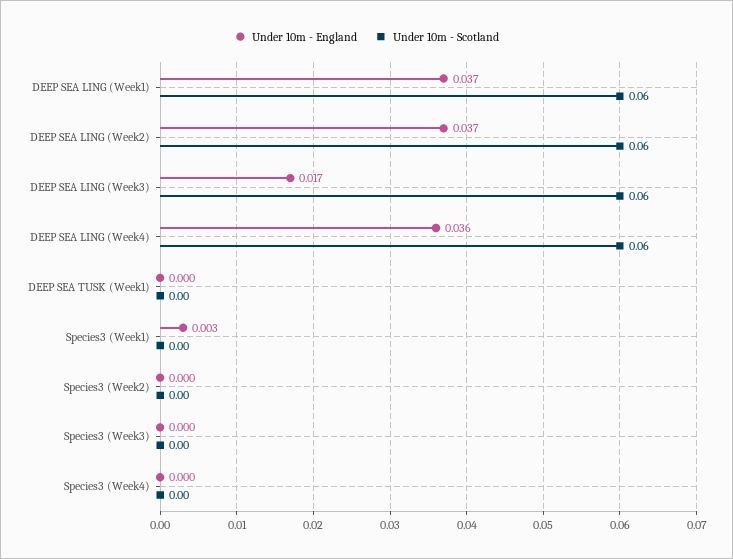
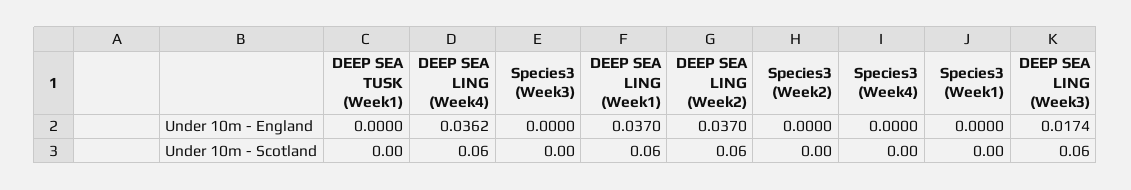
Under 10m - England, Species3 (Week1): 0.003 -> 0

